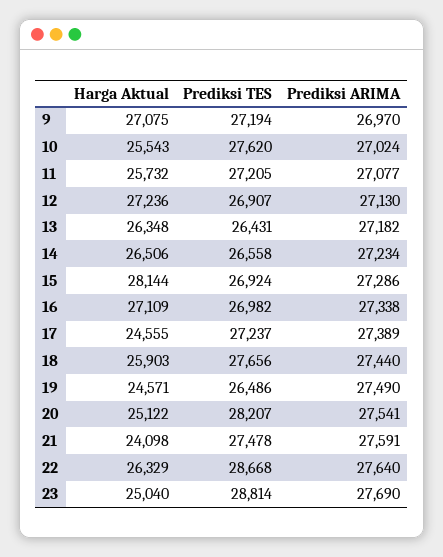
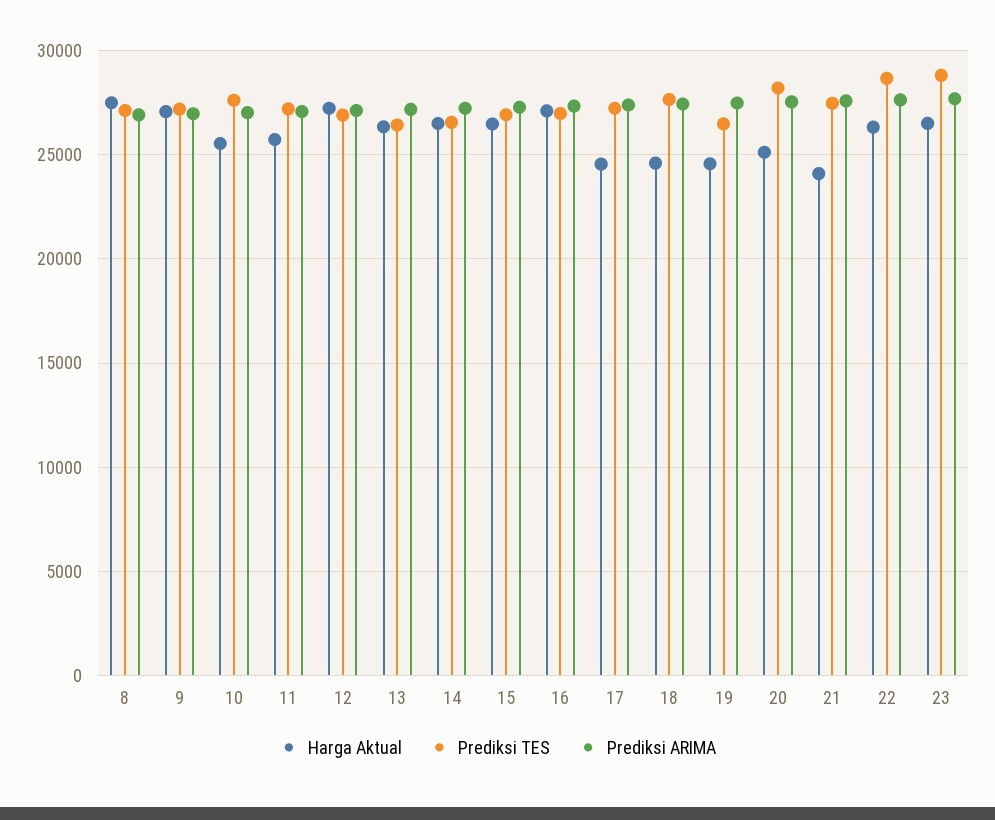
Harga Aktual, 15: 28144 -> 26500
Harga Aktual, 18: 25903 -> 24500
Harga Aktual, 23: 25040 -> 26500
Harga Aktual, 8: none -> 27500
Prediksi TES, 8: none -> 27000
Prediksi ARIMA, 8: none -> 27000

